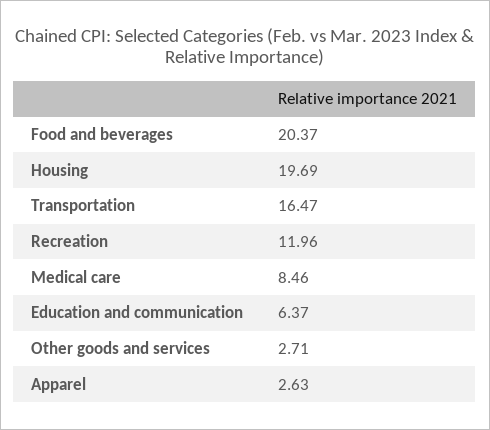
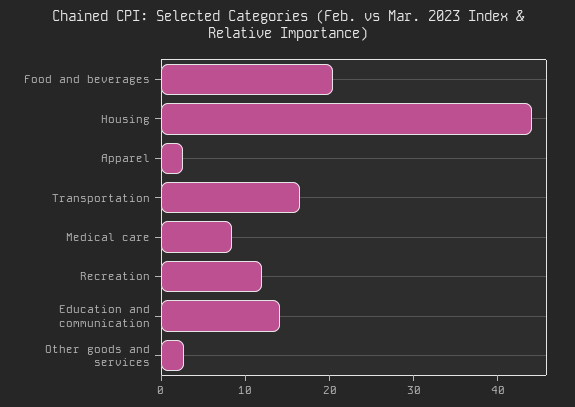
Housing: 19.69 -> 44
Education and communication: 6.37 -> 14

